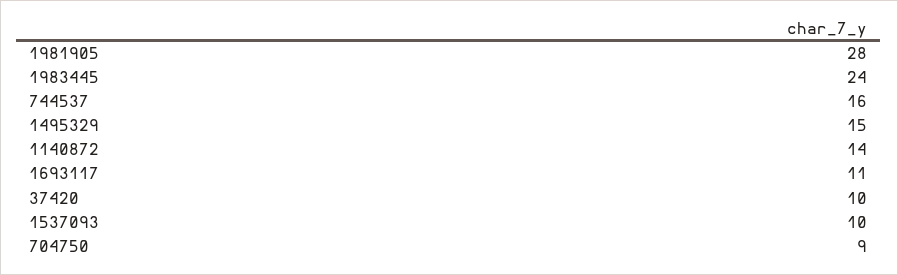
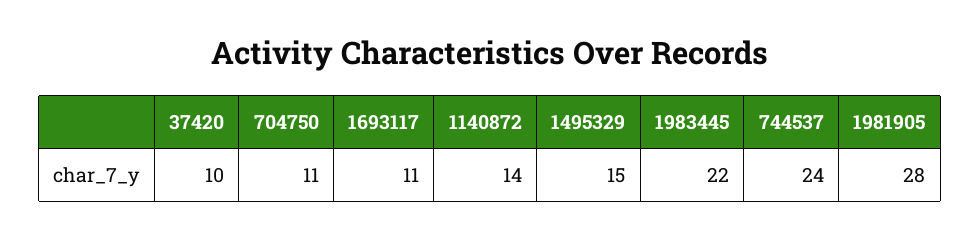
1983445: 24 -> 22
744537: 16 -> 24
1537093: 10 -> none
704750: 9 -> 11

